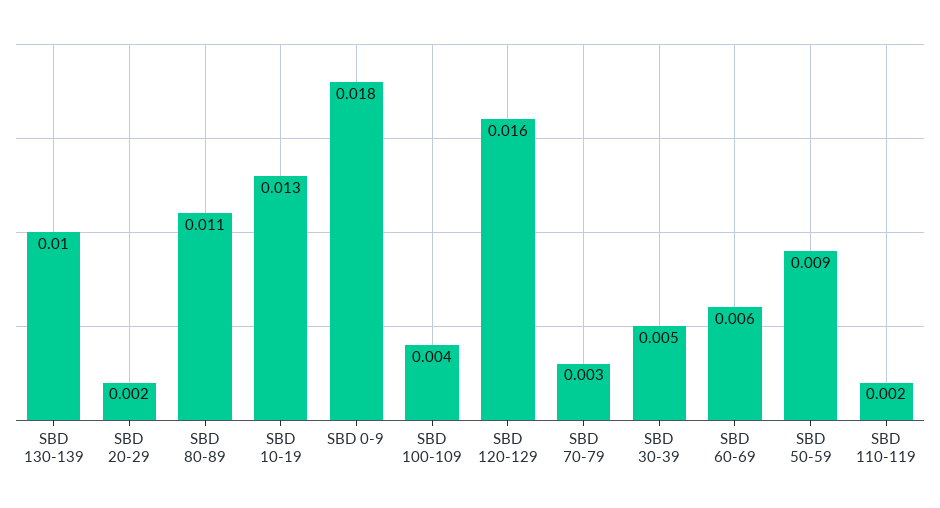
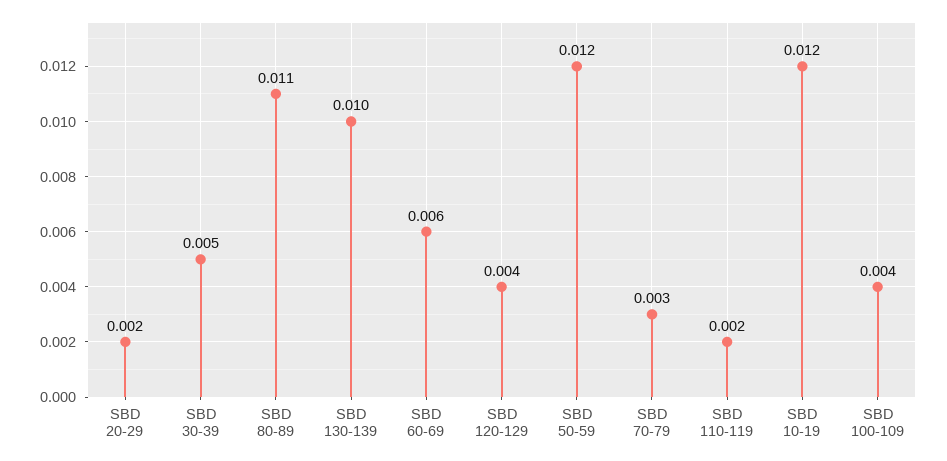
SBD 10-19: 0.013 -> 0.012
SBD 0-9: 0.018 -> none
SBD 120-129: 0.016 -> 0.004
SBD 50-59: 0.009 -> 0.012

